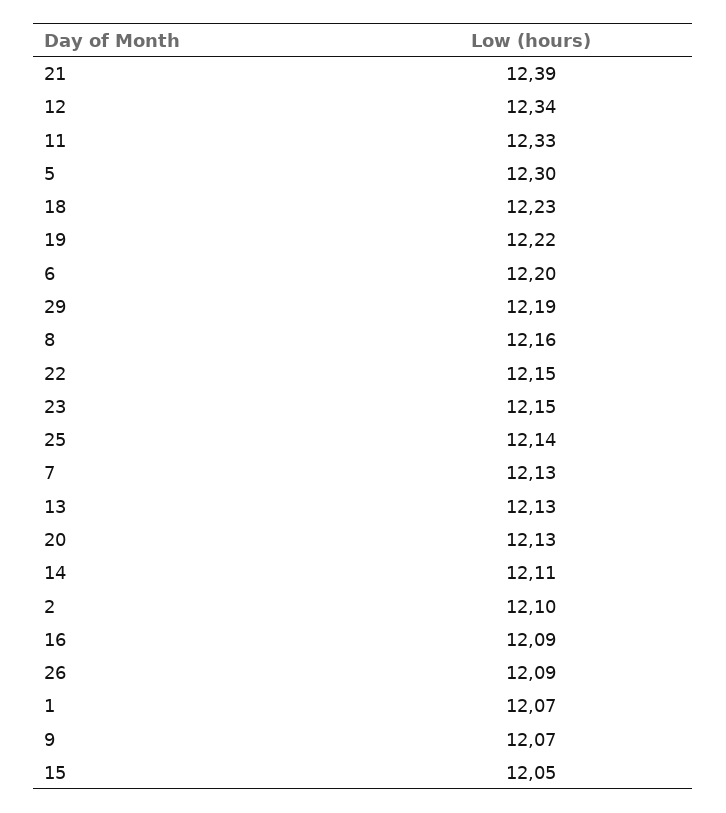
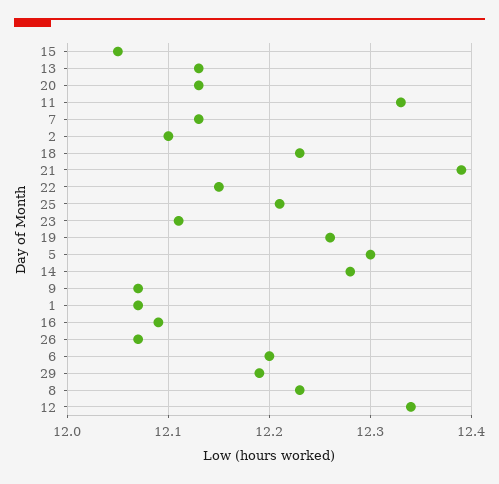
19: 12.22 -> 12.26
8: 12.16 -> 12.23
23: 12.15 -> 12.11
25: 12.14 -> 12.21
14: 12.11 -> 12.28
26: 12.09 -> 12.07

